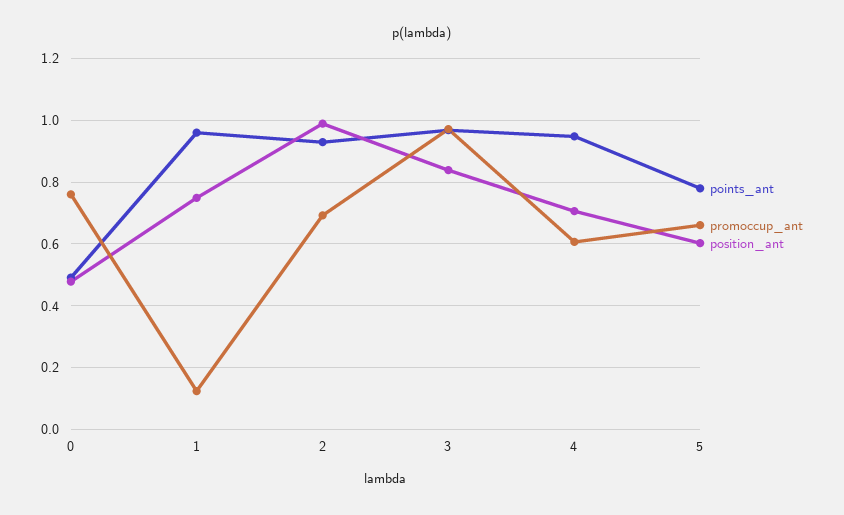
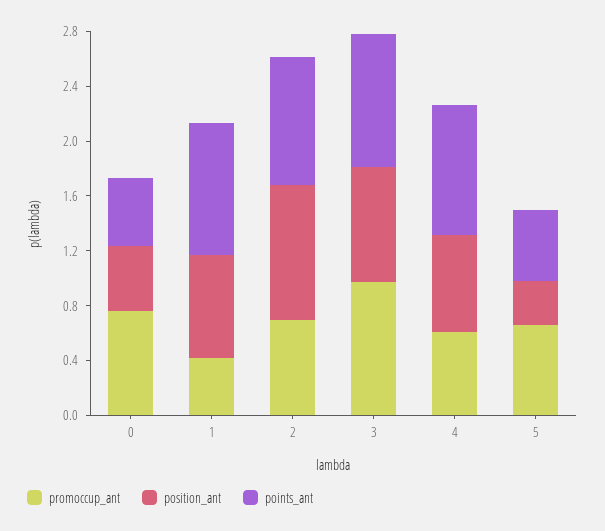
promoccup_ant, 1: 0.12 -> 0.4
points_ant, 5: 0.78 -> 0.5
position_ant, 5: 0.6 -> 0.3

